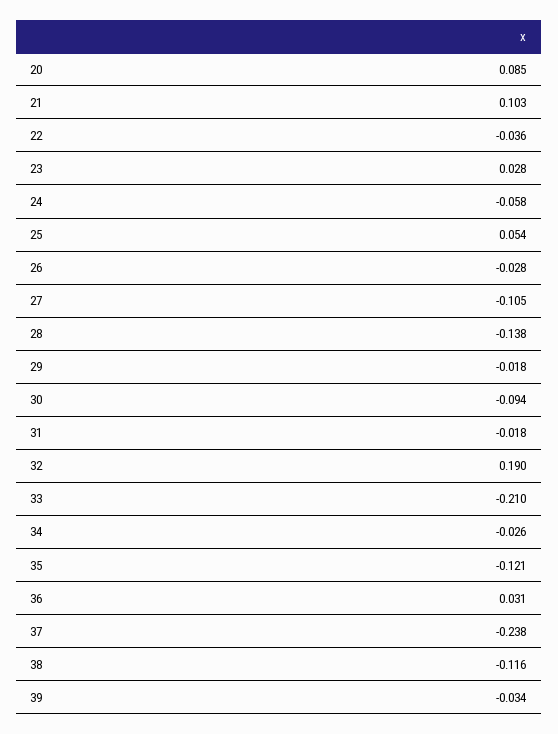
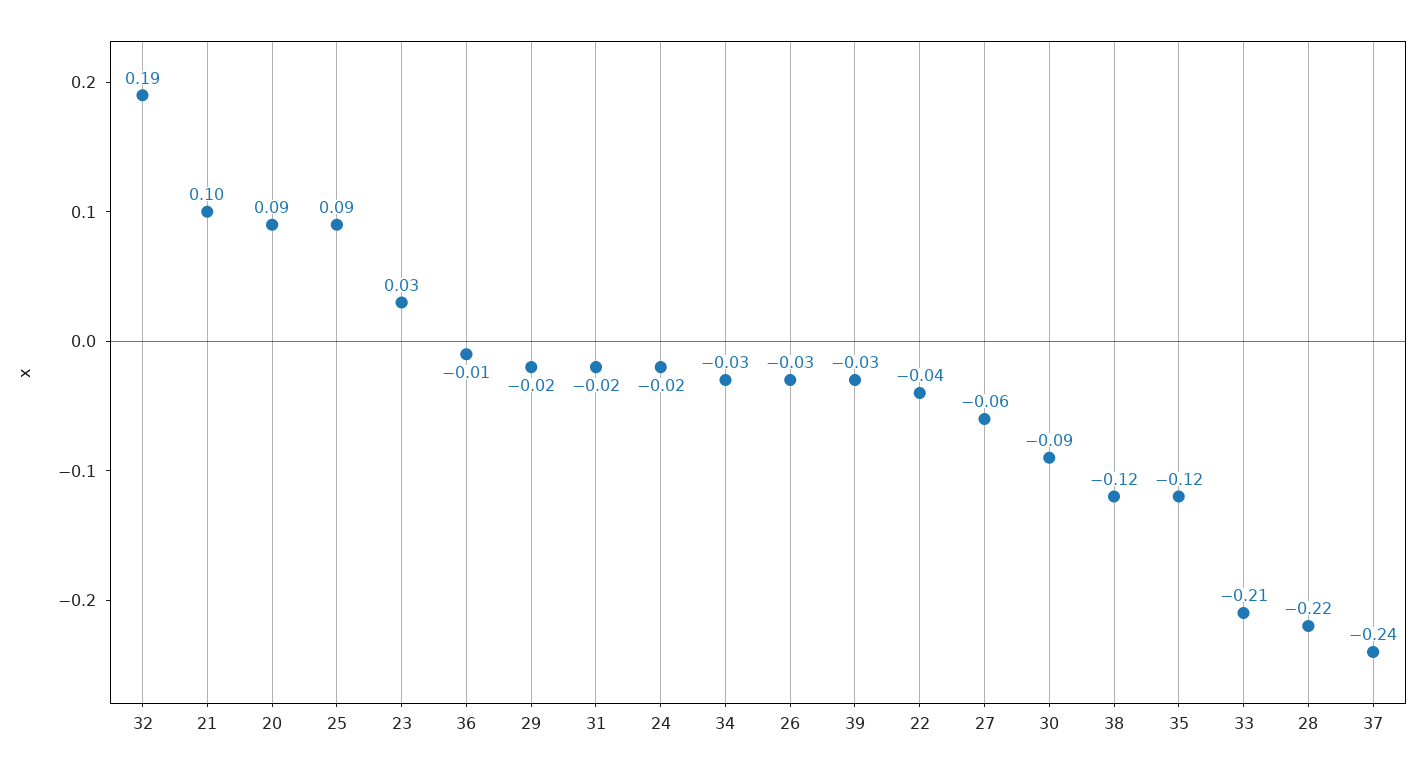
24: -0.058 -> -0.02
25: 0.054 -> 0.09
27: -0.105 -> -0.06
28: -0.138 -> -0.22
36: 0.031 -> -0.01

